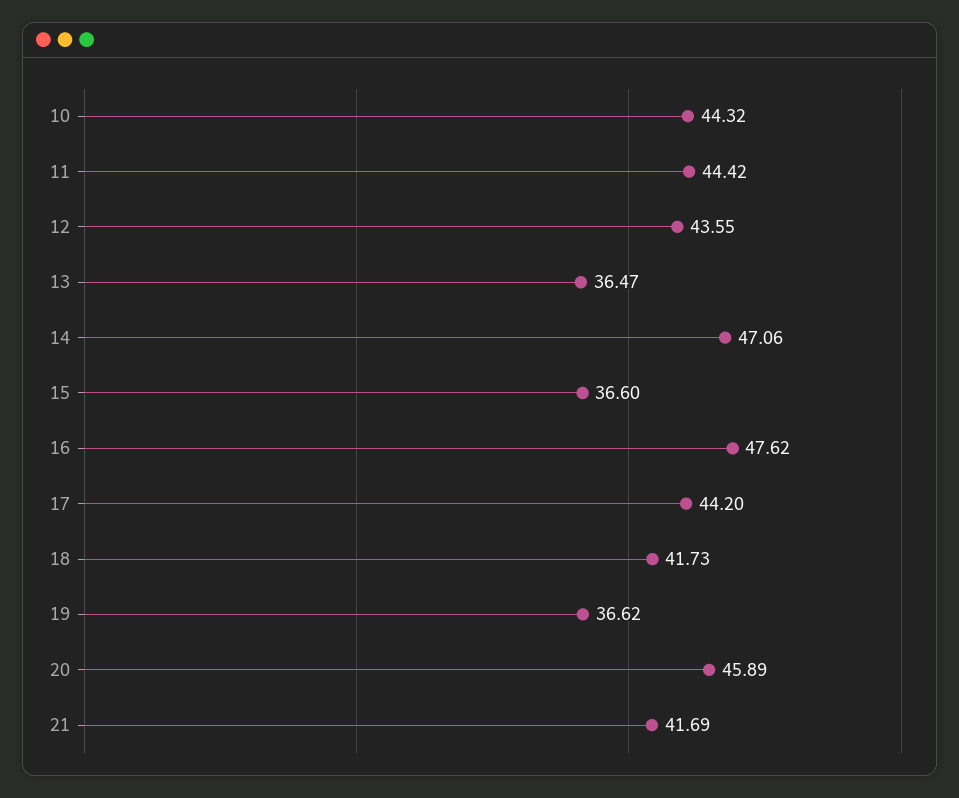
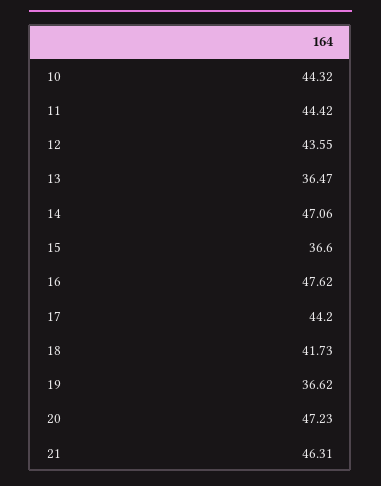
20: 45.89 -> 47.23
21: 41.69 -> 46.31

